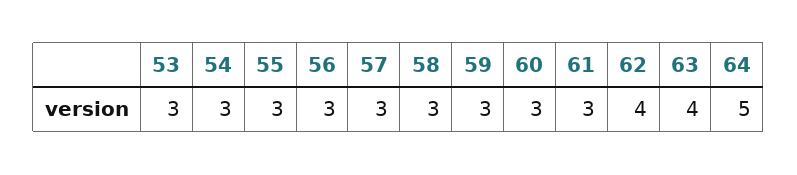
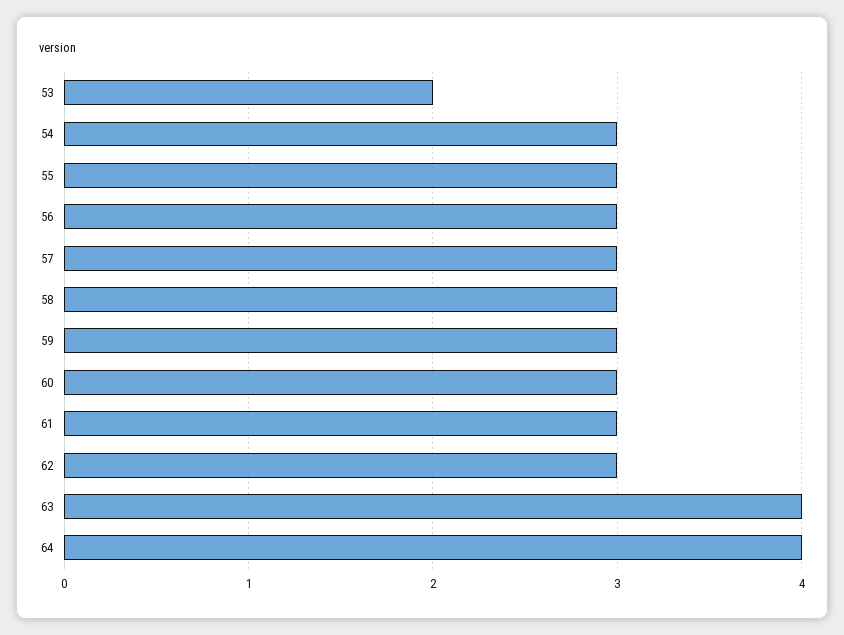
53: 3 -> 2
62: 4 -> 3
64: 5 -> 4

